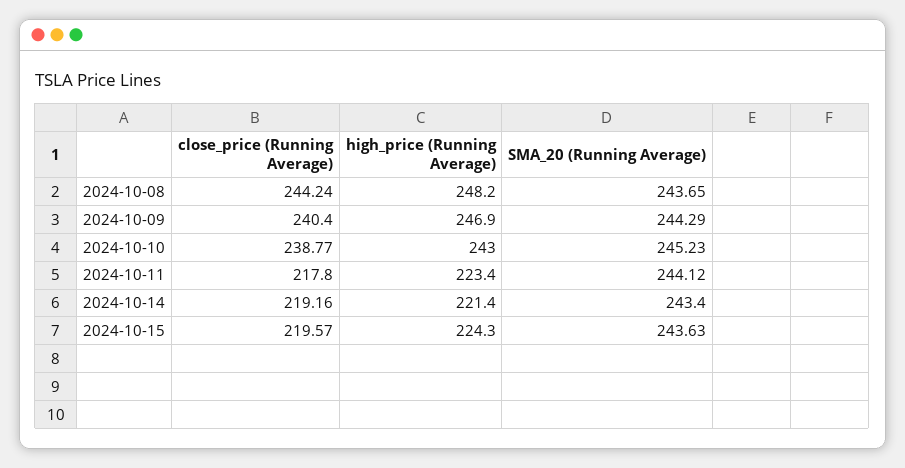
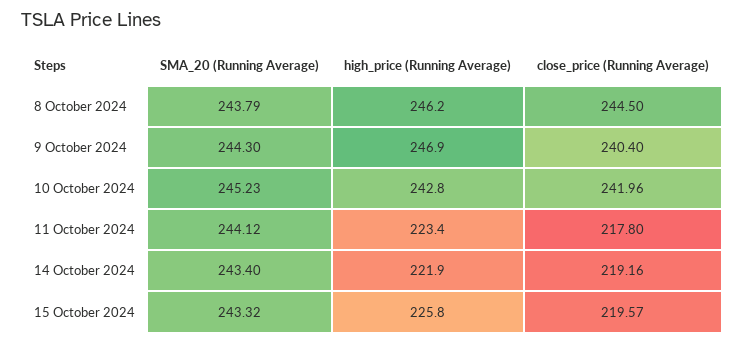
close_price (Running Average), 2024-10-08: 244.24 -> 244.5
high_price (Running Average), 2024-10-08: 248.2 -> 246.2
SMA_20 (Running Average), 2024-10-08: 243.65 -> 243.79
SMA_20 (Running Average), 2024-10-09: 244.29 -> 244.3
close_price (Running Average), 2024-10-10: 238.77 -> 241.96
high_price (Running Average), 2024-10-10: 243 -> 242.8
high_price (Running Average), 2024-10-14: 221.4 -> 221.9
high_price (Running Average), 2024-10-15: 224.3 -> 225.8
SMA_20 (Running Average), 2024-10-15: 243.63 -> 243.32

